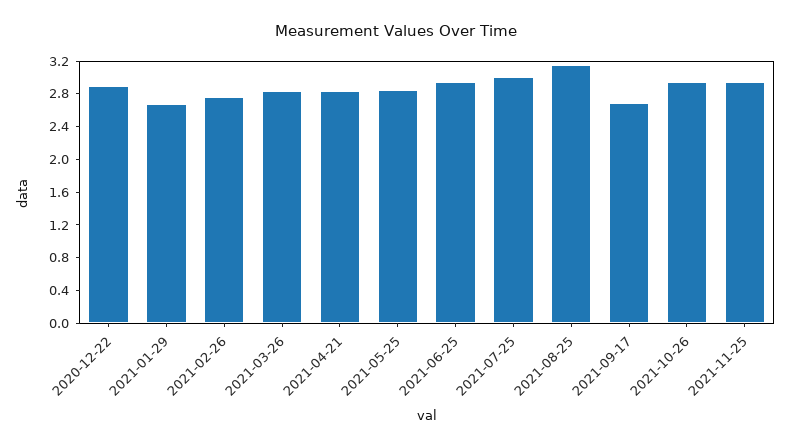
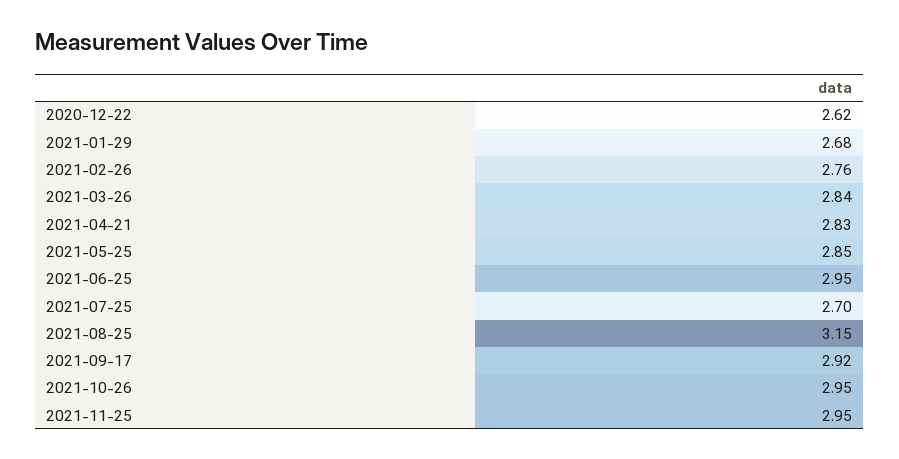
2020-12-22: 2.9 -> 2.62
2021-07-25: 3 -> 2.7
2021-09-17: 2.7 -> 2.92

